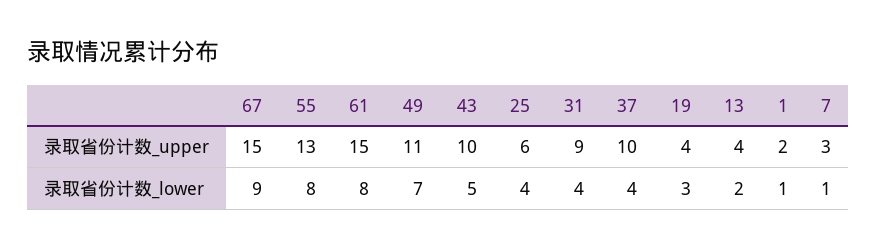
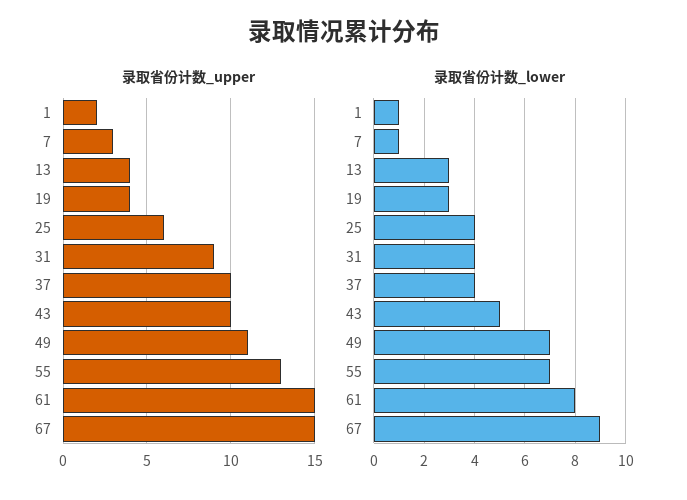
录取省份计数_lower, 55: 8 -> 7
录取省份计数_lower, 13: 2 -> 3

